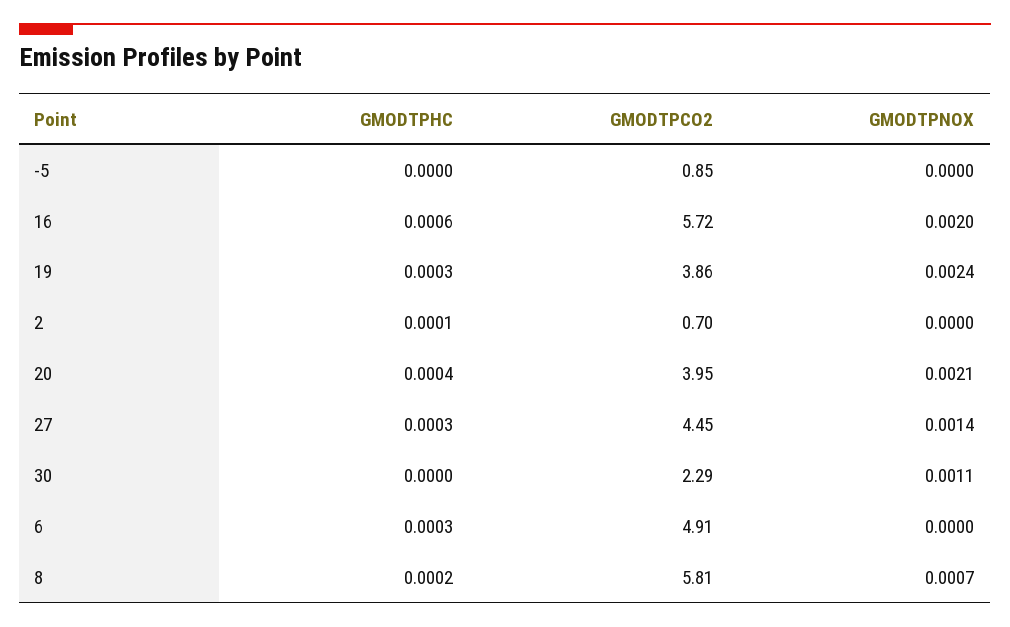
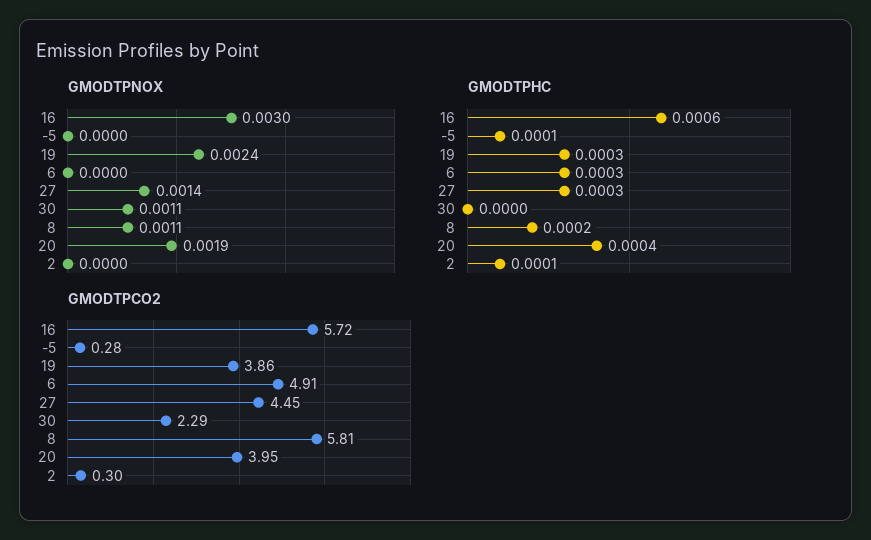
GMODTPHC, -5: 0 -> 0.0001
GMODTPCO2, -5: 0.85 -> 0.28
GMODTPNOX, 16: 0.002 -> 0.003
GMODTPCO2, 2: 0.7 -> 0.3
GMODTPNOX, 20: 0.0021 -> 0.0019
GMODTPNOX, 8: 0.0007 -> 0.0011

